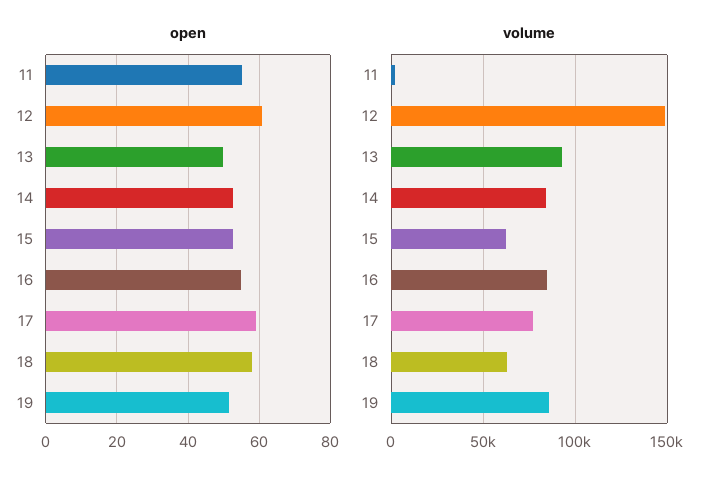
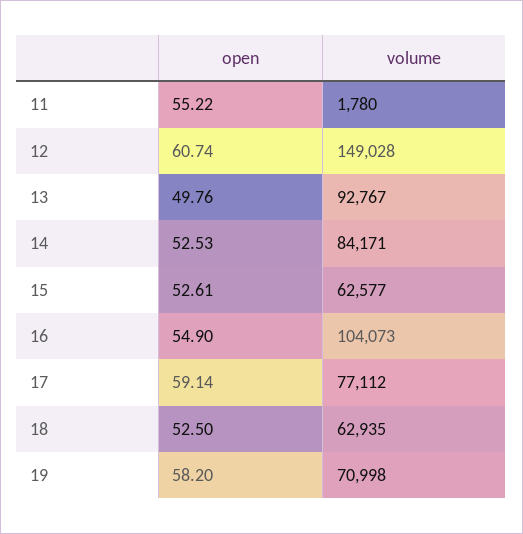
open, 18: 58 -> 52.5
open, 19: 52 -> 58.2
volume, 16: 85000 -> 104073
volume, 19: 85000 -> 70998

